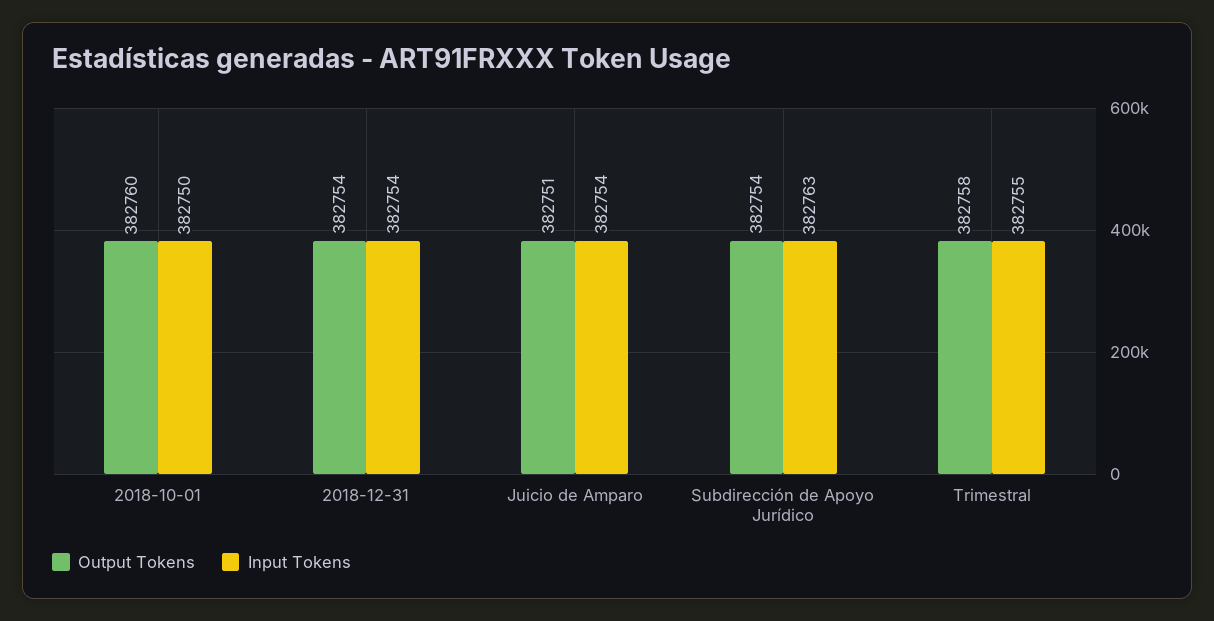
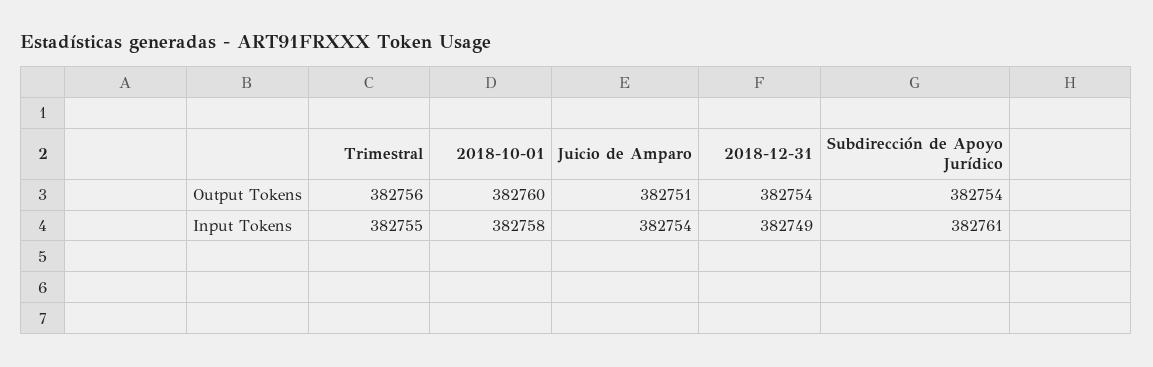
Input Tokens, 2018-10-01: 382750 -> 382758
Input Tokens, 2018-12-31: 382754 -> 382749
Input Tokens, Subdirección de Apoyo Jurídico: 382763 -> 382761
Output Tokens, Trimestral: 382758 -> 382756

